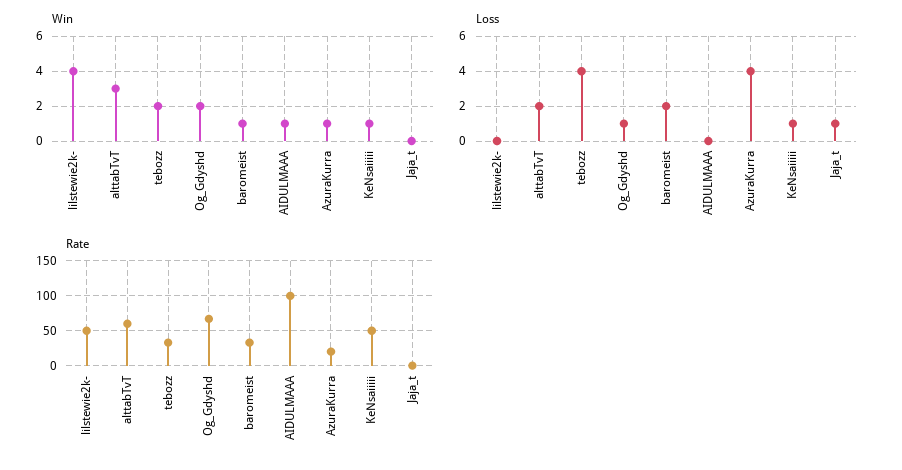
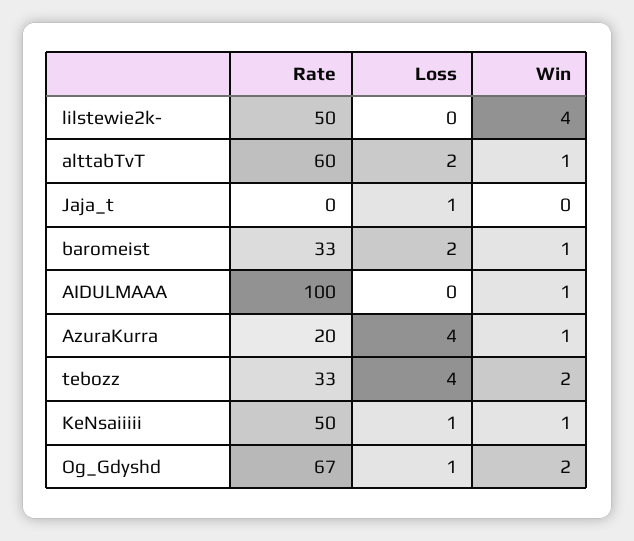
Win, alttabTvT: 3 -> 1

